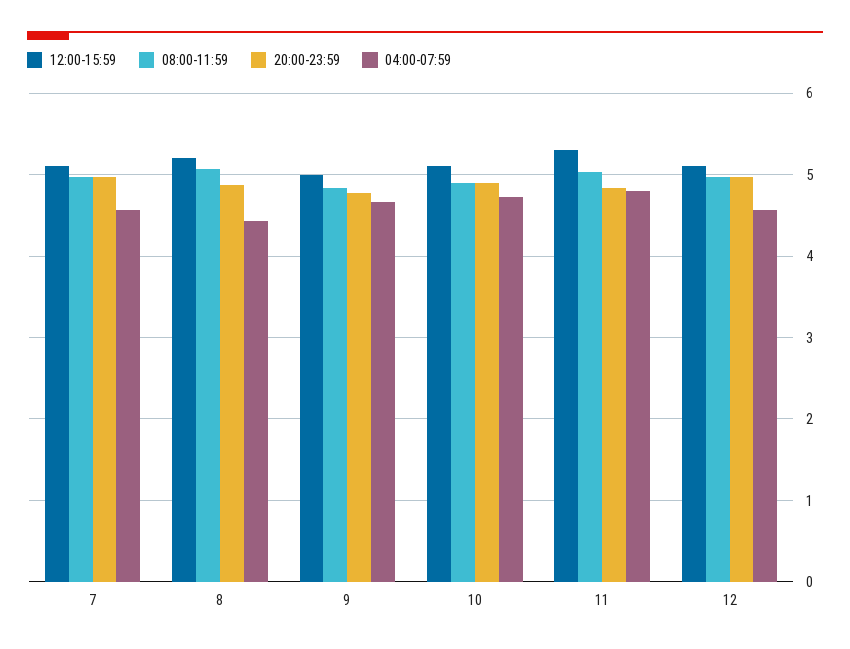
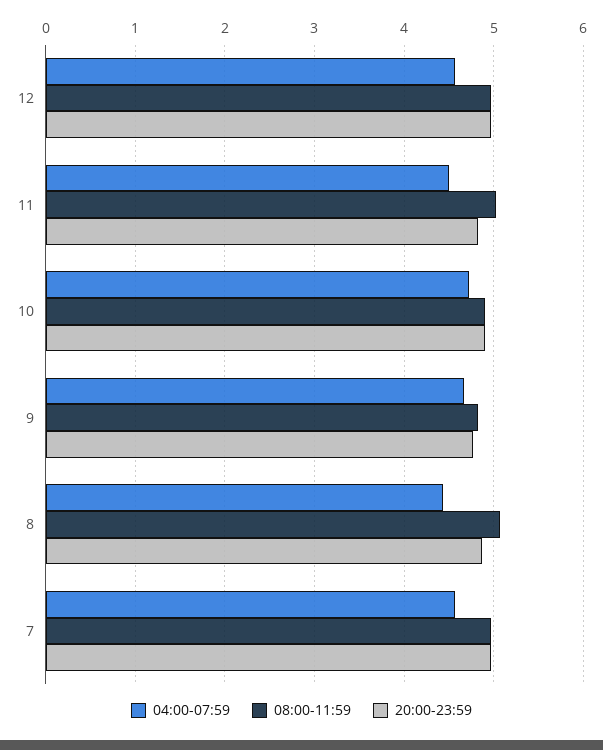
12:00-15:59, 7: 5.1 -> none
12:00-15:59, 8: 5.2 -> none
12:00-15:59, 9: 5 -> none
12:00-15:59, 10: 5.1 -> none
12:00-15:59, 11: 5.3 -> none
04:00-07:59, 11: 4.8 -> 4.5
12:00-15:59, 12: 5.1 -> none

